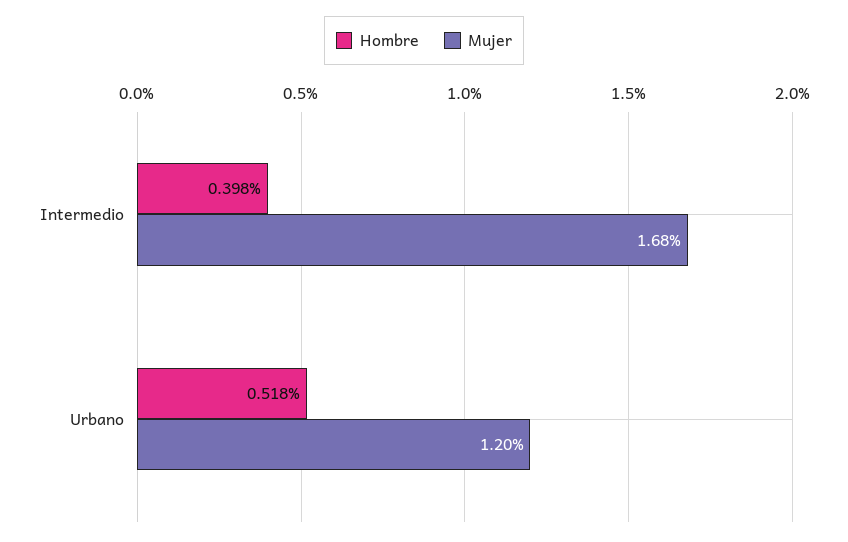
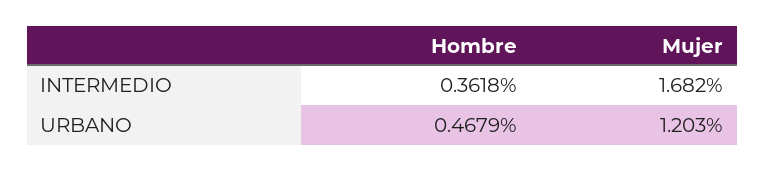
Hombre, Intermedio: 0.398 -> 0.3618
Hombre, Urbano: 0.518 -> 0.4679

